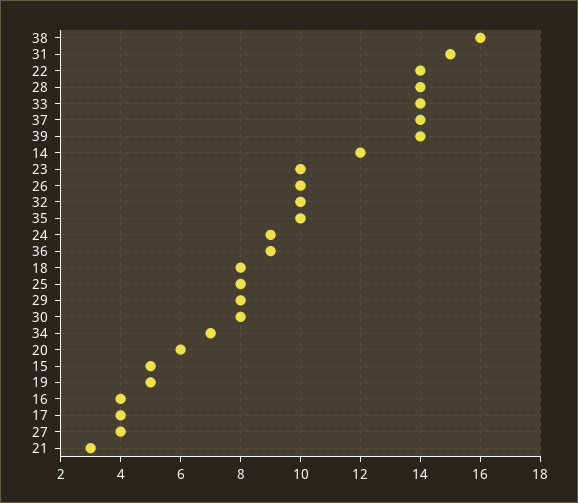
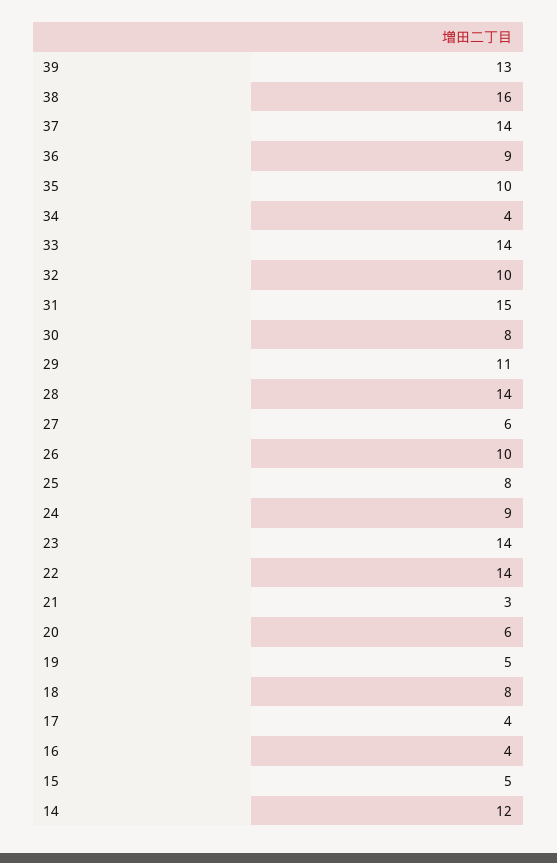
39: 14 -> 13
23: 10 -> 14
29: 8 -> 11
34: 7 -> 4
27: 4 -> 6

